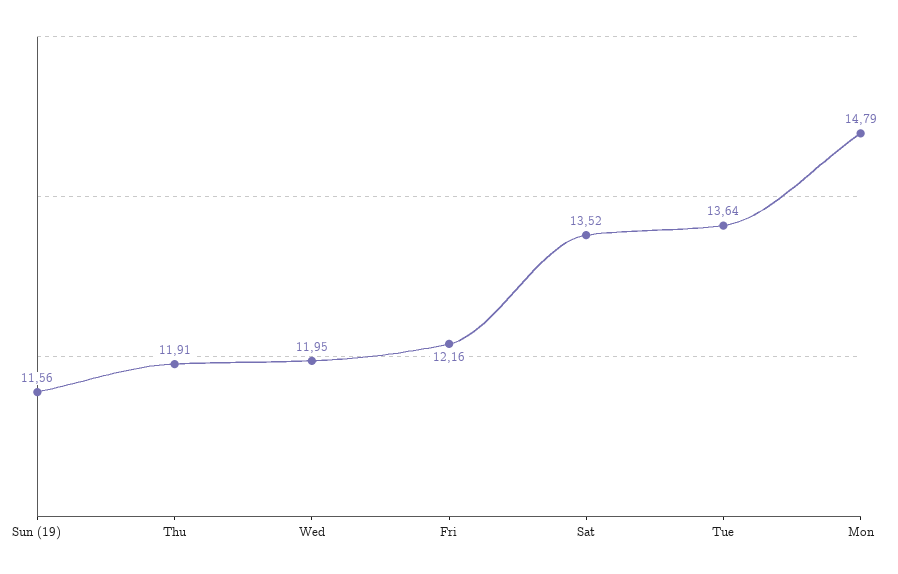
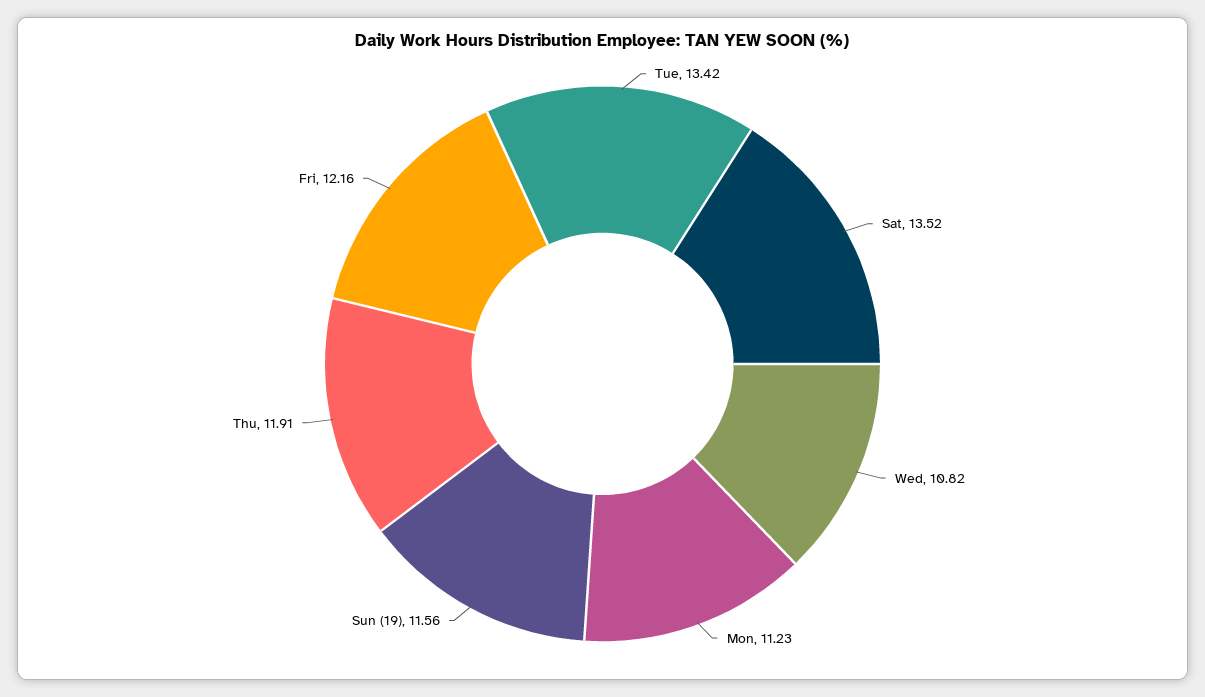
Wed: 11.95 -> 10.82
Tue: 13.64 -> 13.42
Mon: 14.79 -> 11.23

